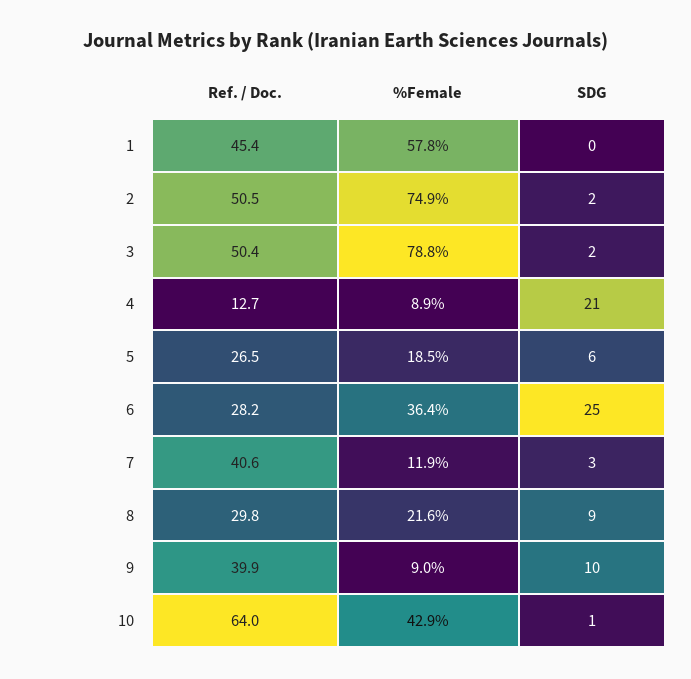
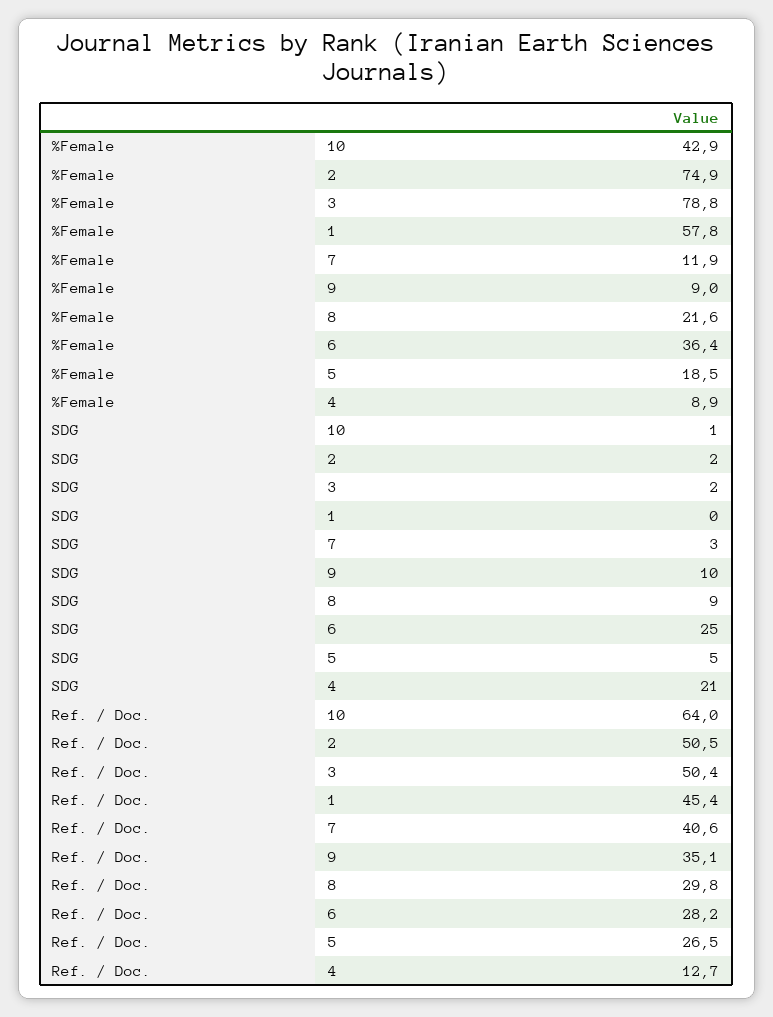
SDG, 5: 6 -> 5
Ref. / Doc., 9: 39.9 -> 35.1

